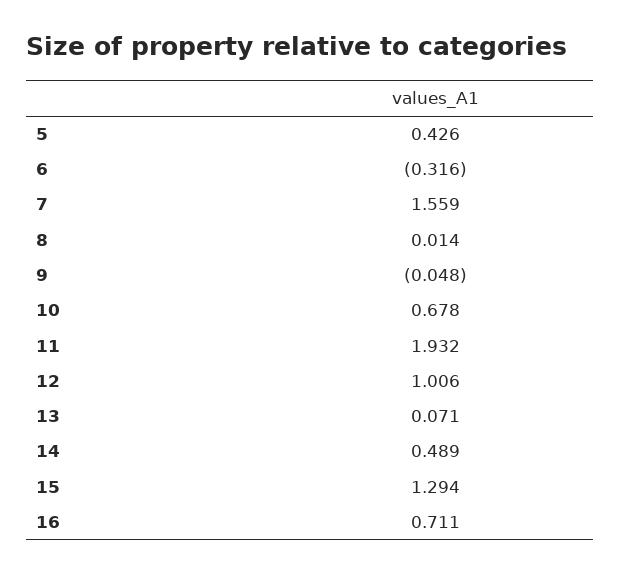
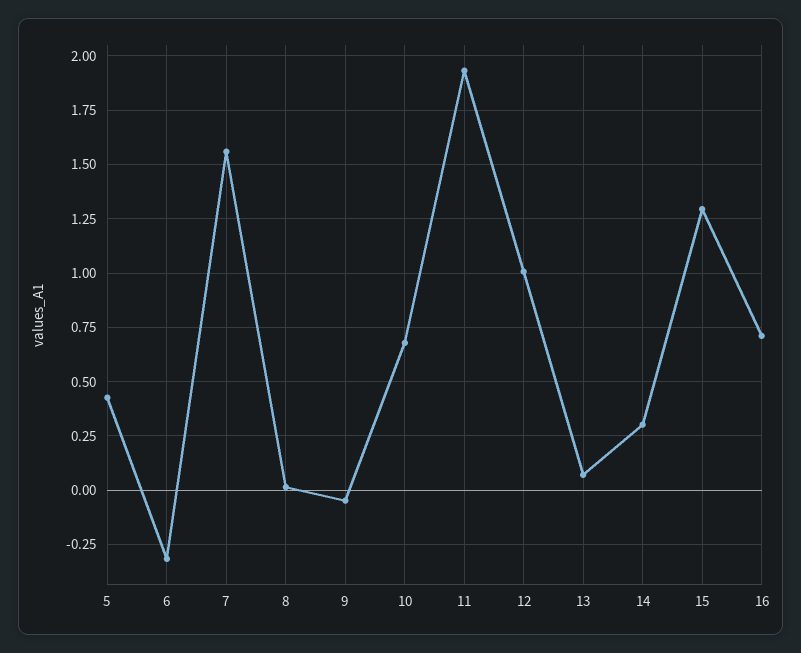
14: 0.489 -> 0.3

